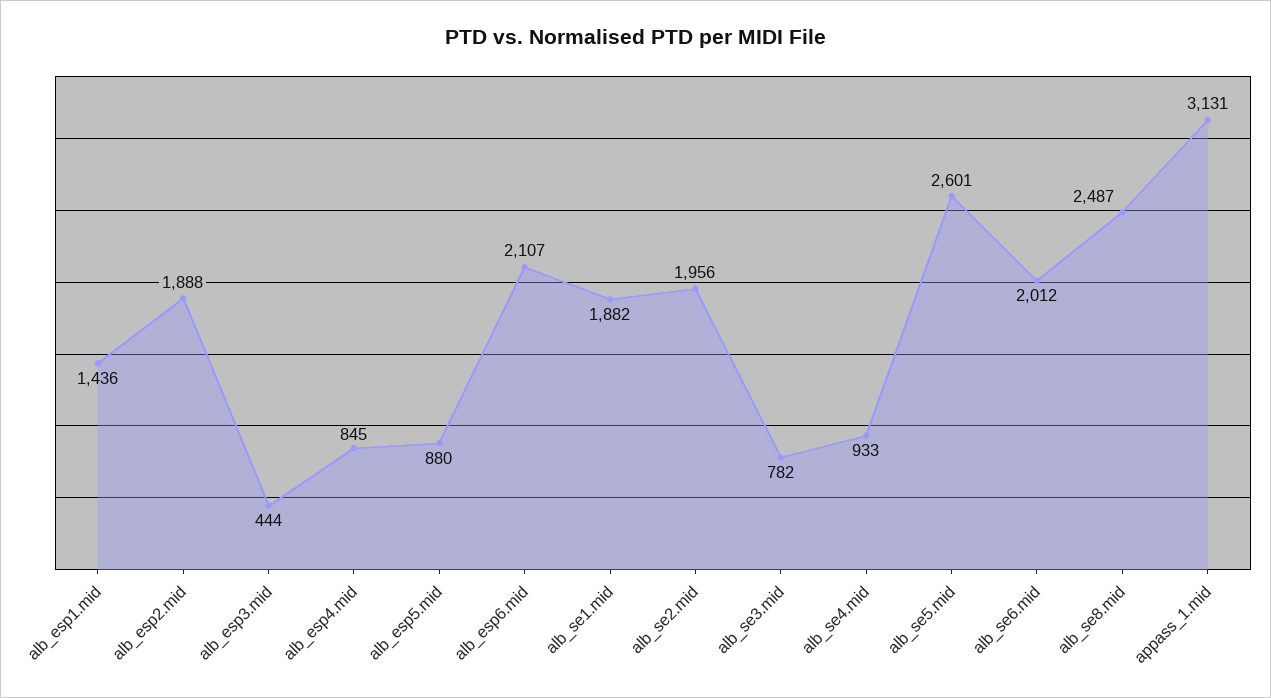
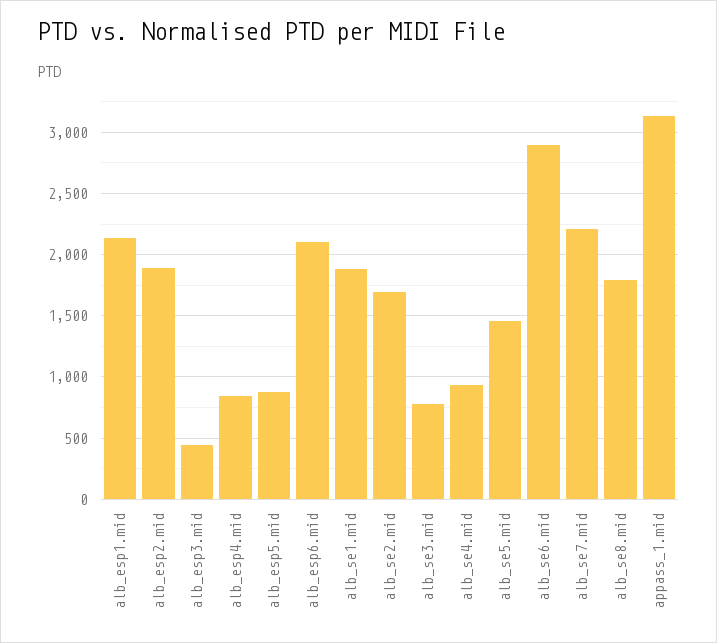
alb_esp1.mid: 1436 -> 2150
alb_se2.mid: 1956 -> 1700
alb_se5.mid: 2601 -> 1450
alb_se6.mid: 2012 -> 2900
alb_se8.mid: 2487 -> 1800
alb_se7.mid: none -> 2200

